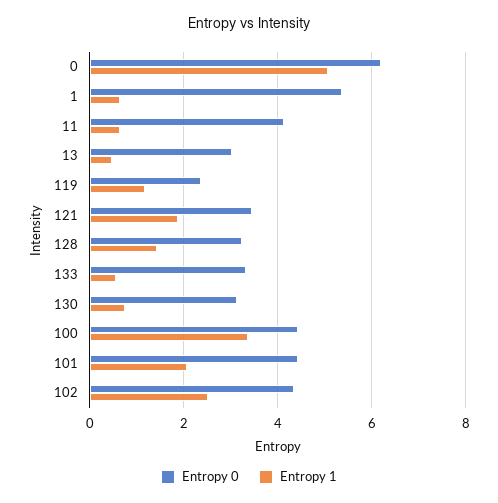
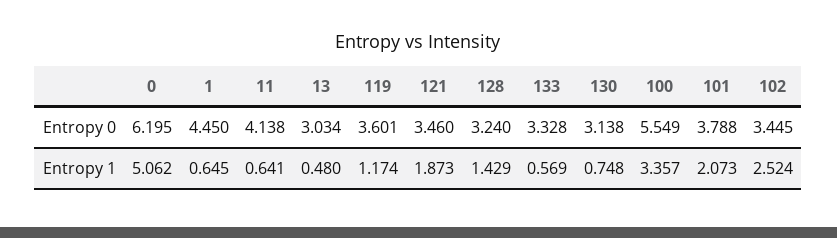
Entropy 0, 1: 5.4 -> 4.45
Entropy 0, 119: 2.4 -> 3.601
Entropy 0, 100: 4.4 -> 5.549
Entropy 0, 101: 4.4 -> 3.788
Entropy 0, 102: 4.4 -> 3.445

